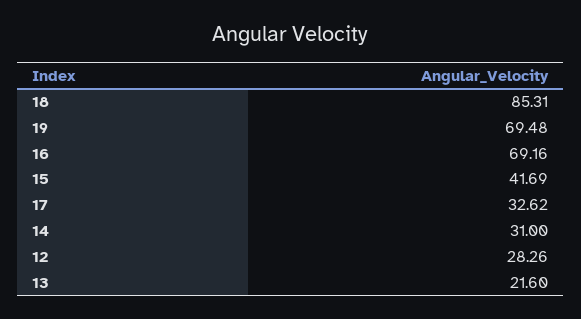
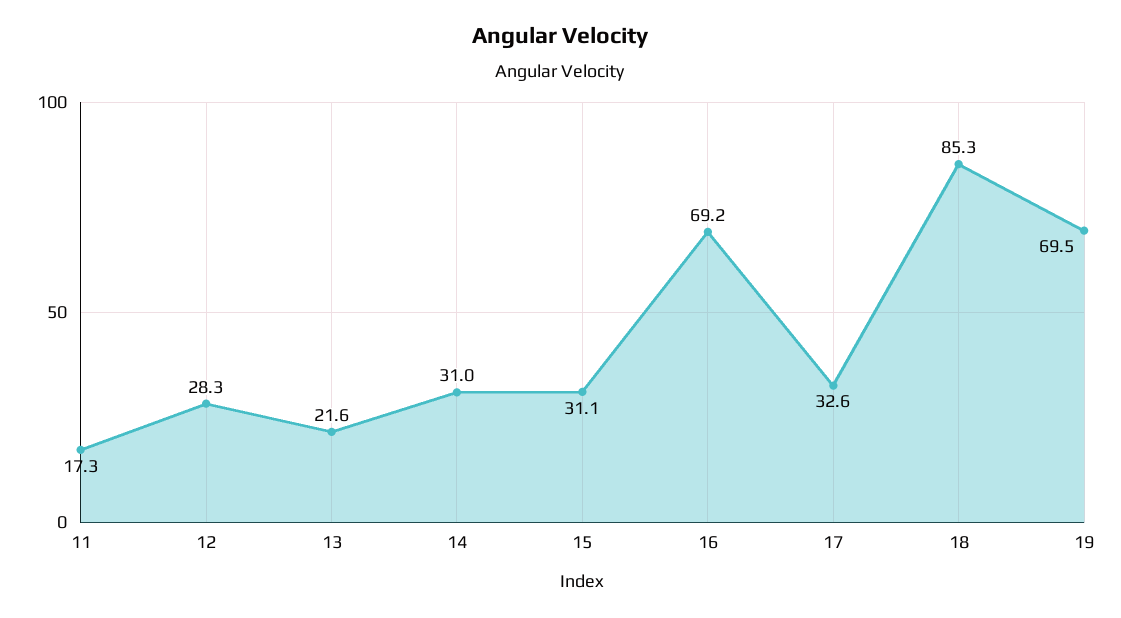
15: 41.69 -> 31.1
11: none -> 17.3

